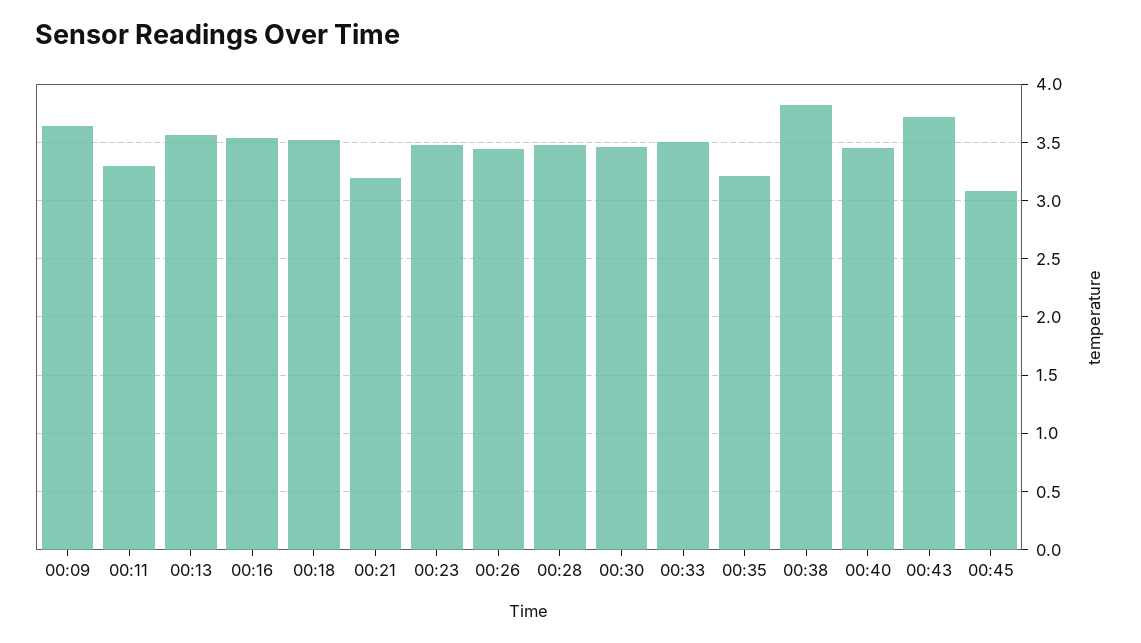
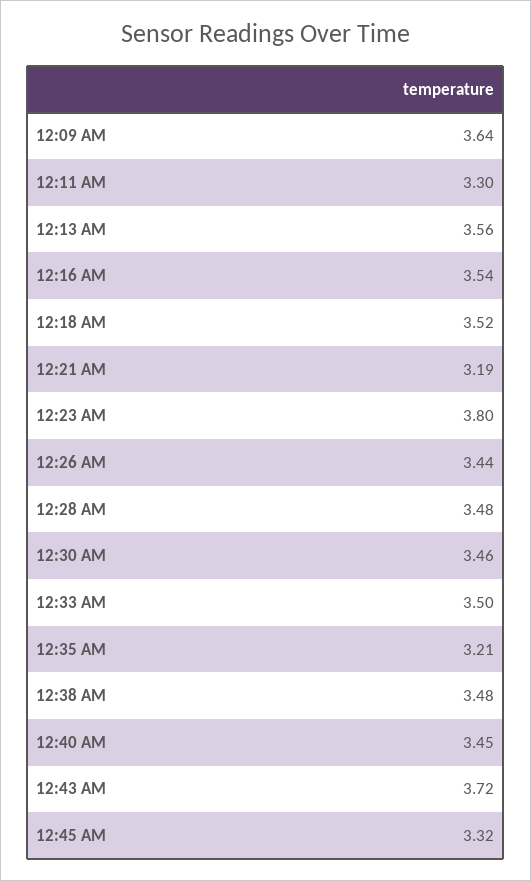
00:23: 3.5 -> 3.8
00:38: 3.8 -> 3.48
00:45: 3.1 -> 3.32

